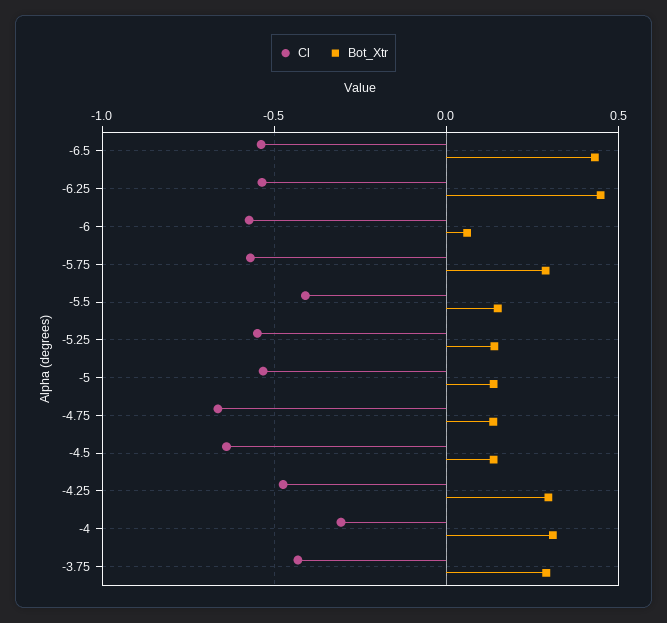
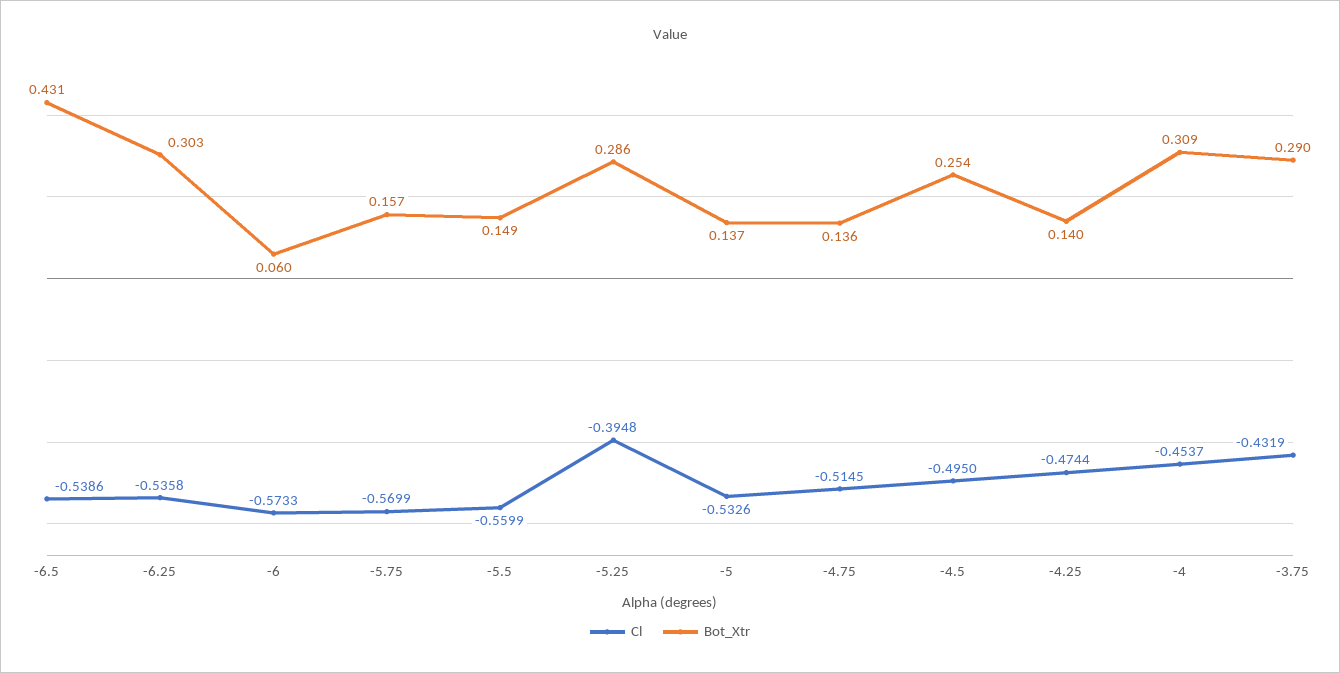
Bot_Xtr, -6.25: 0.45 -> 0.303
Bot_Xtr, -5.75: 0.3 -> 0.157
Cl, -5.5: -0.4 -> -0.5599
Cl, -5.25: -0.55 -> -0.3948
Bot_Xtr, -5.25: 0.15 -> 0.286
Cl, -4.75: -0.65 -> -0.5145
Cl, -4.5: -0.65 -> -0.495
Bot_Xtr, -4.5: 0.15 -> 0.254
Bot_Xtr, -4.25: 0.3 -> 0.14
Cl, -4: -0.3 -> -0.4537

